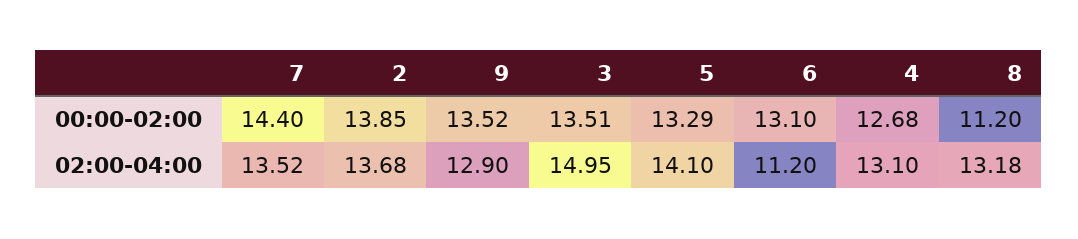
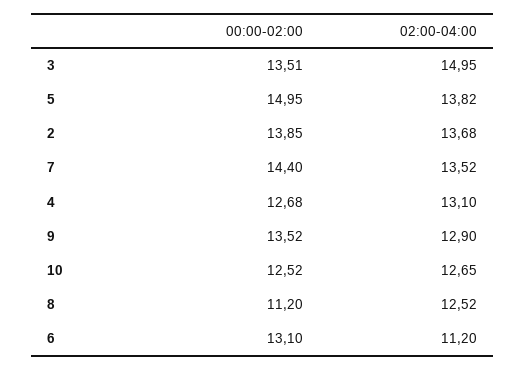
5, 00:00-02:00: 13.29 -> 14.95
5, 02:00-04:00: 14.1 -> 13.82
8, 02:00-04:00: 13.18 -> 12.52
10, 00:00-02:00: none -> 12.52
10, 02:00-04:00: none -> 12.65

